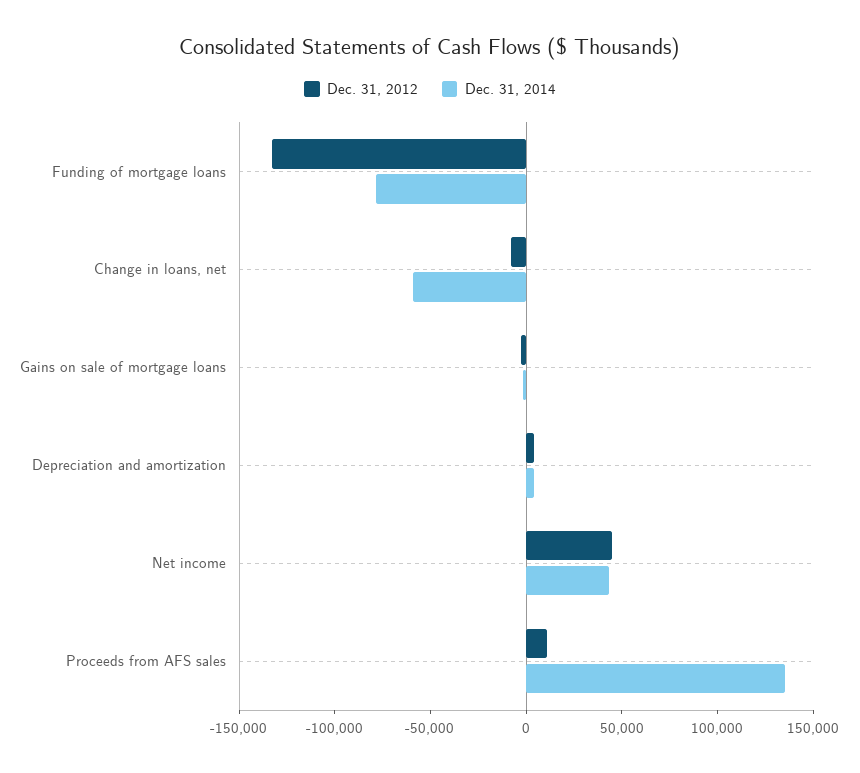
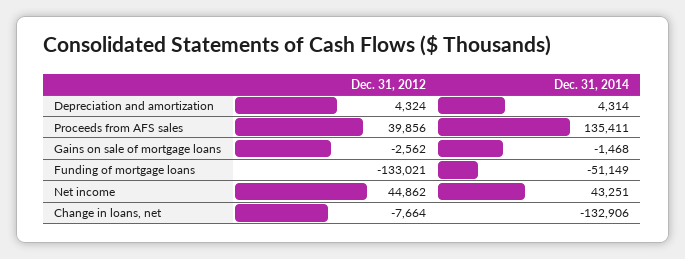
Dec. 31, 2014, Funding of mortgage loans: -80000 -> -51149
Dec. 31, 2014, Change in loans, net: -60000 -> -132906
Dec. 31, 2012, Proceeds from AFS sales: 10000 -> 39856

